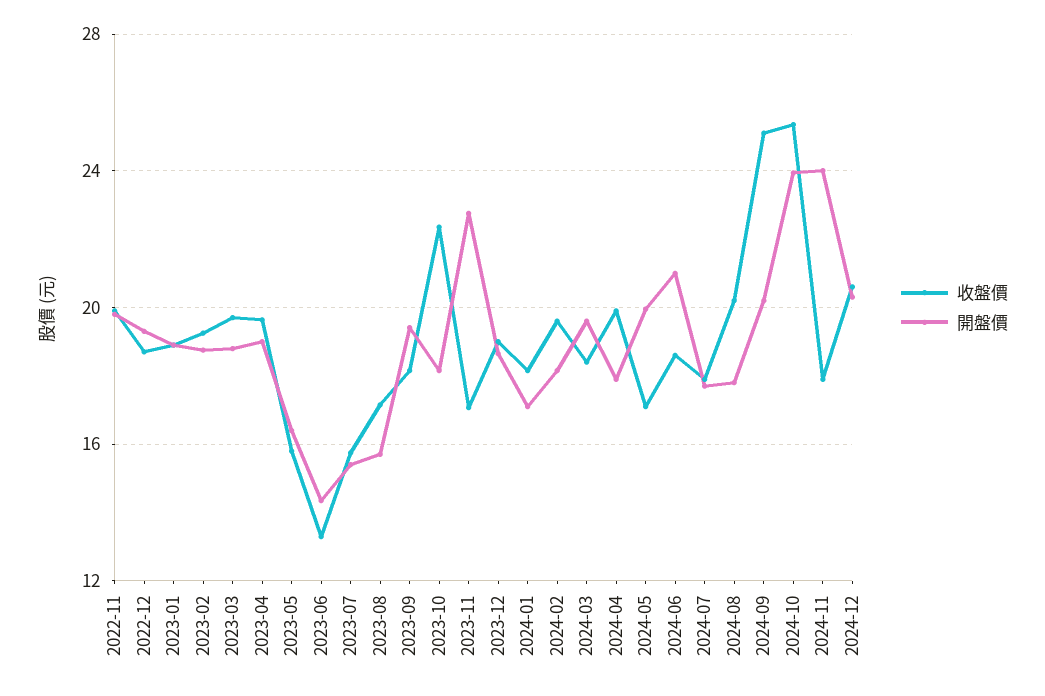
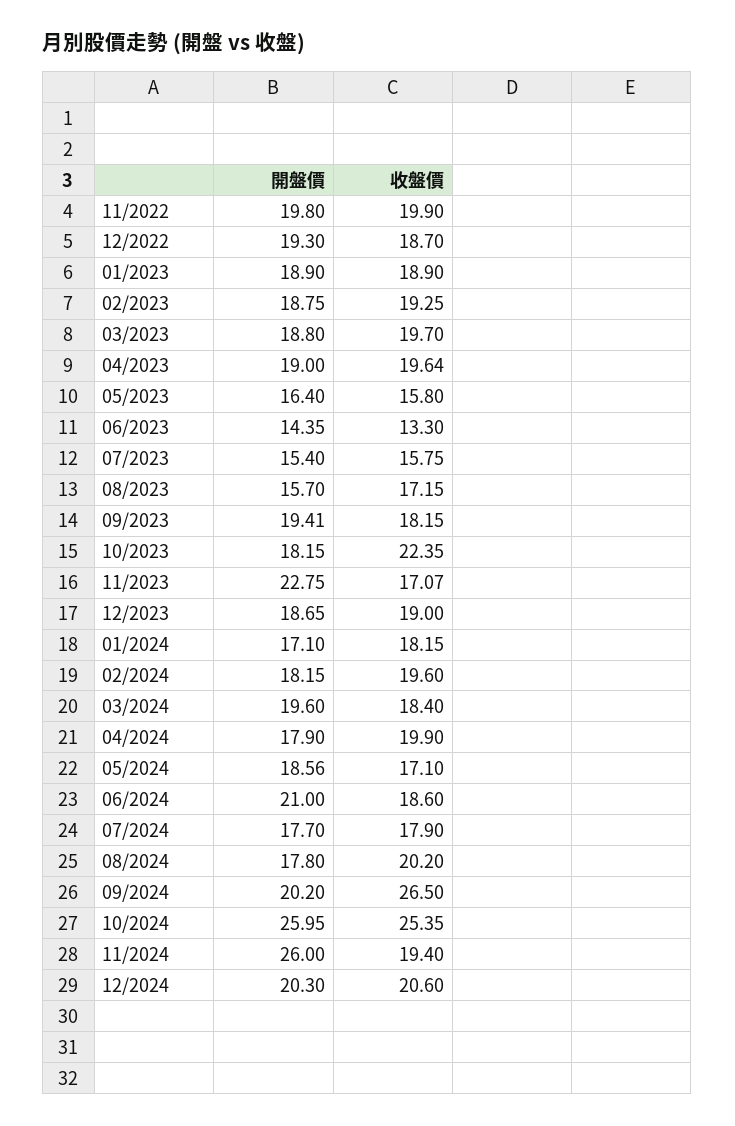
開盤價, 2024-05: 20 -> 18.56
收盤價, 2024-09: 25 -> 26.5
開盤價, 2024-10: 24 -> 25.95
收盤價, 2024-11: 18 -> 19.4
開盤價, 2024-11: 24 -> 26

